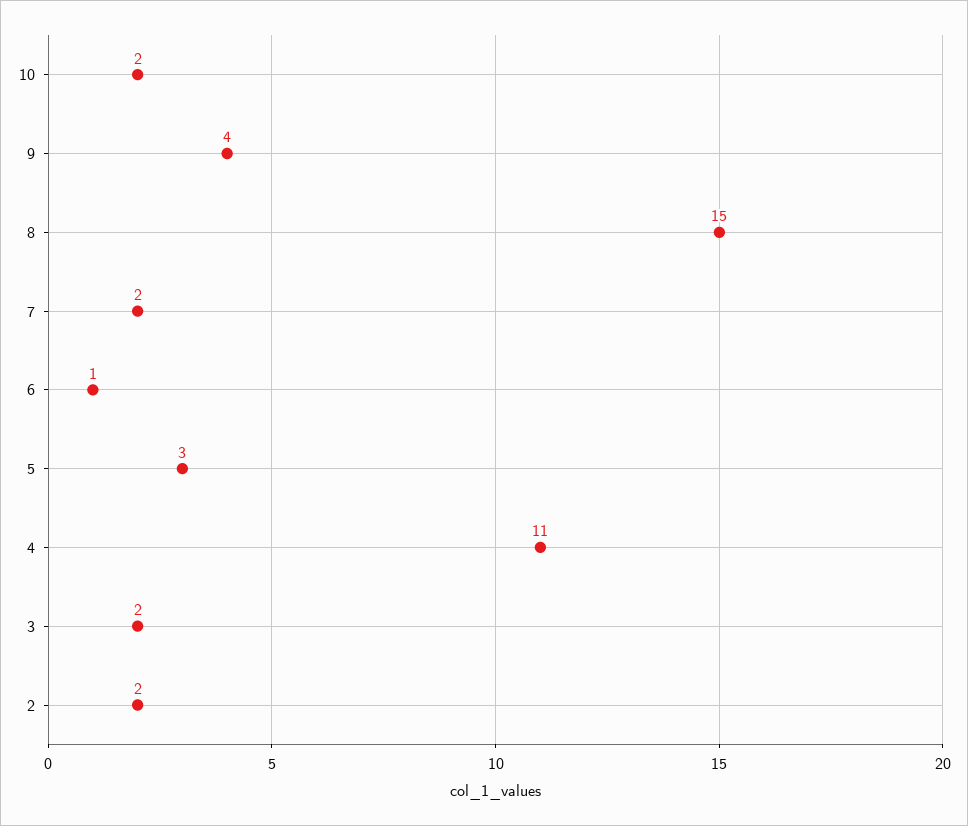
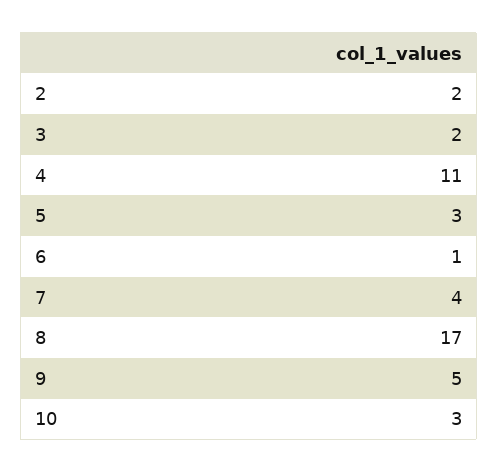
10: 2 -> 3
9: 4 -> 5
8: 15 -> 17
7: 2 -> 4

